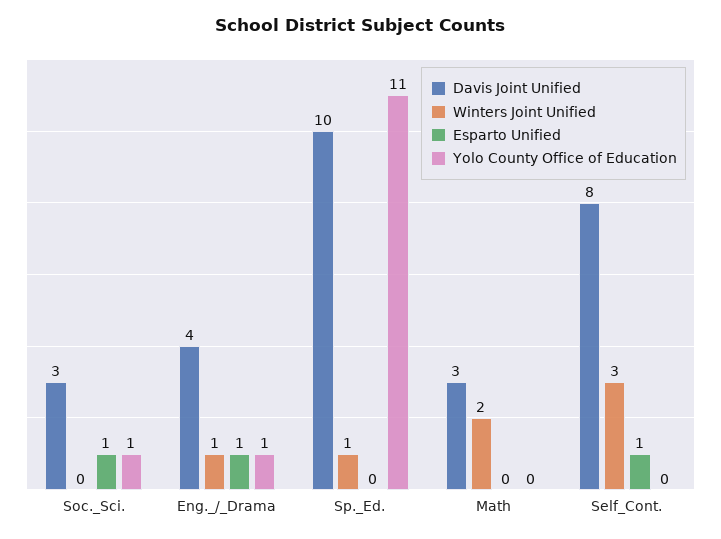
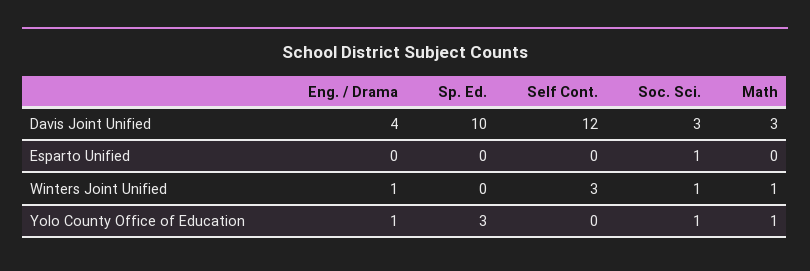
Winters Joint Unified, Soc._Sci.: 0 -> 1
Esparto Unified, Eng._/_Drama: 1 -> 0
Winters Joint Unified, Sp._Ed.: 1 -> 0
Yolo County Office of Education, Sp._Ed.: 11 -> 3
Winters Joint Unified, Math: 2 -> 1
Yolo County Office of Education, Math: 0 -> 1
Davis Joint Unified, Self_Cont.: 8 -> 12
Esparto Unified, Self_Cont.: 1 -> 0

